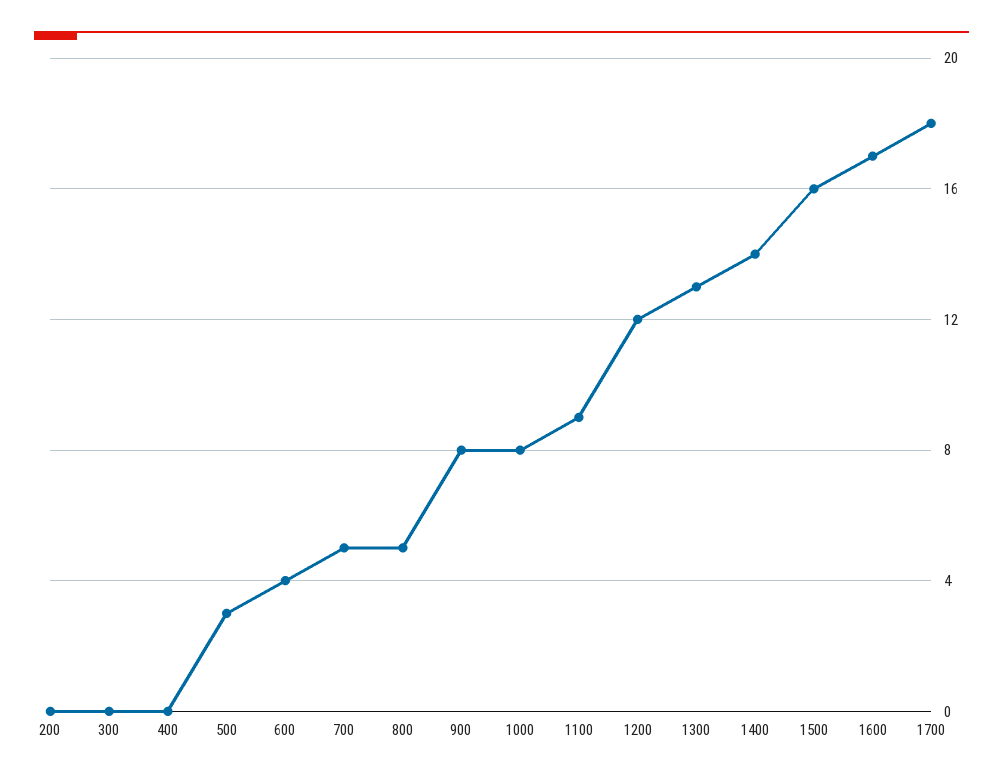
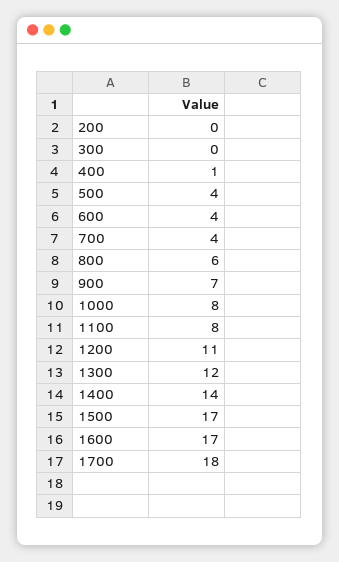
400: 0 -> 1
500: 3 -> 4
700: 5 -> 4
800: 5 -> 6
900: 8 -> 7
1100: 9 -> 8
1200: 12 -> 11
1300: 13 -> 12
1500: 16 -> 17

